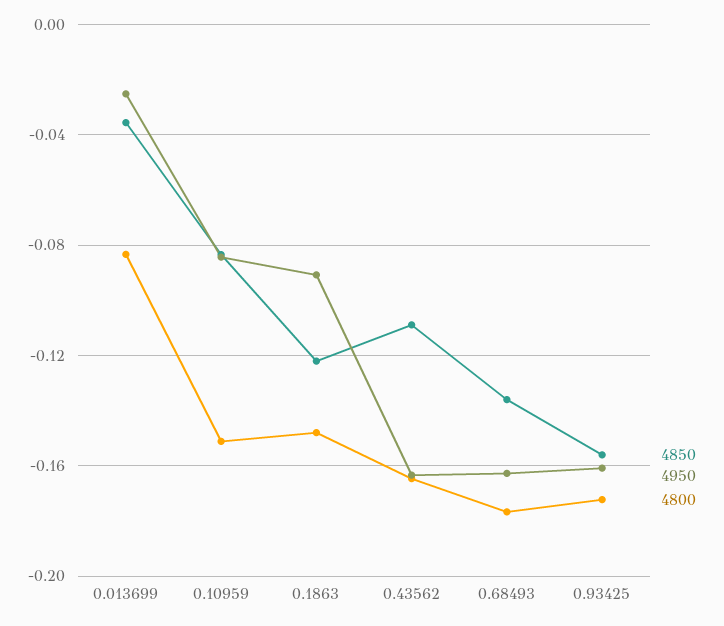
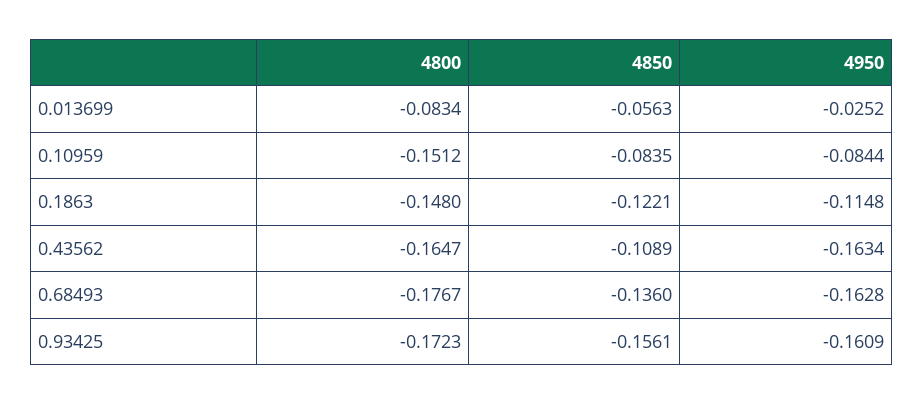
4850, 0.013699: -0.035 -> -0.0563
4950, 0.1863: -0.09 -> -0.1148

